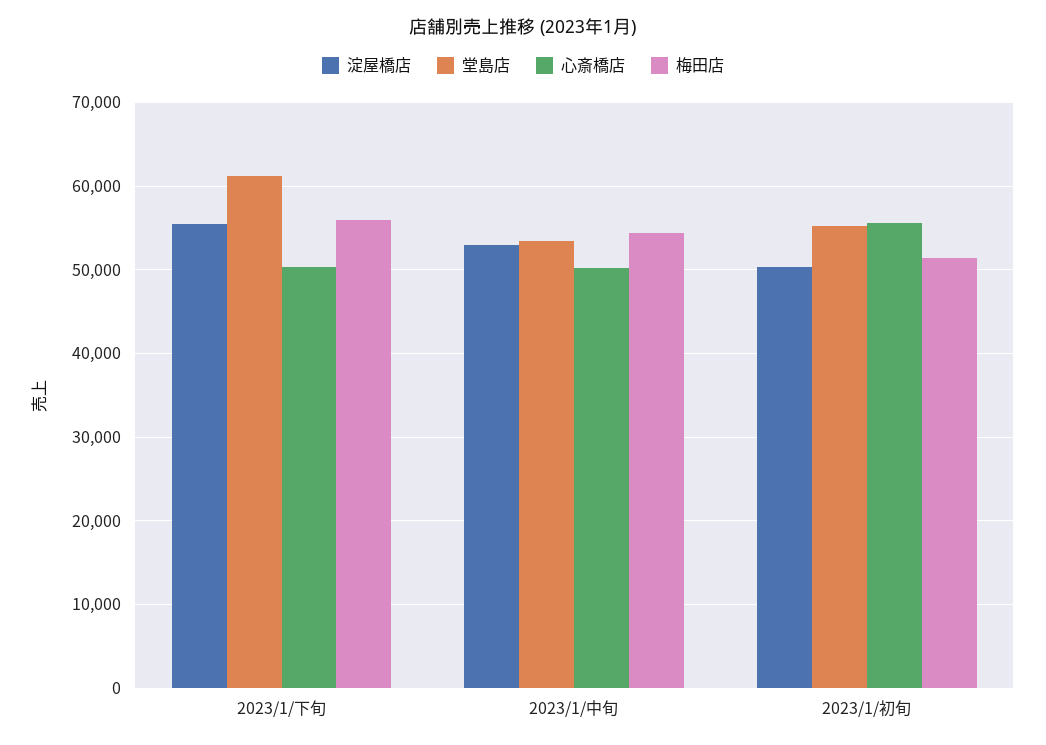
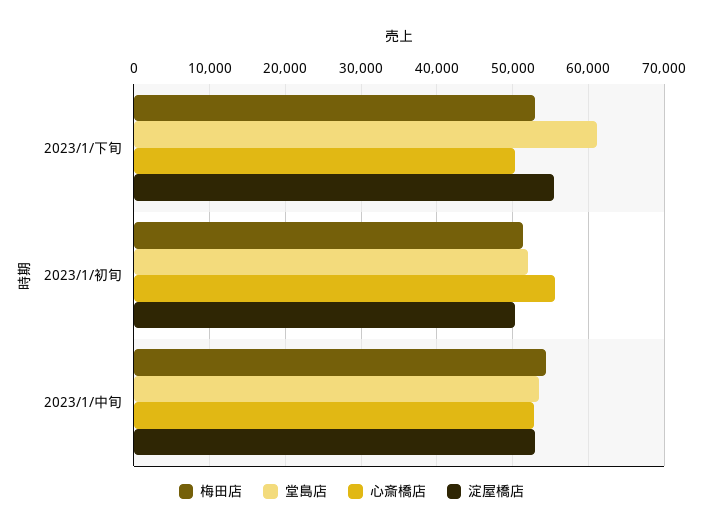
梅田店, 2023/1/下旬: 56000 -> 53000
心斎橋店, 2023/1/中旬: 50000 -> 53000
堂島店, 2023/1/初旬: 55000 -> 52000

